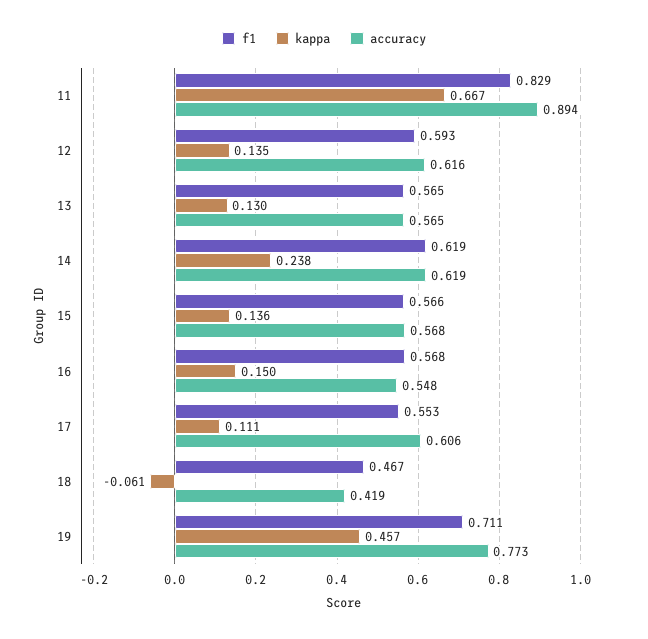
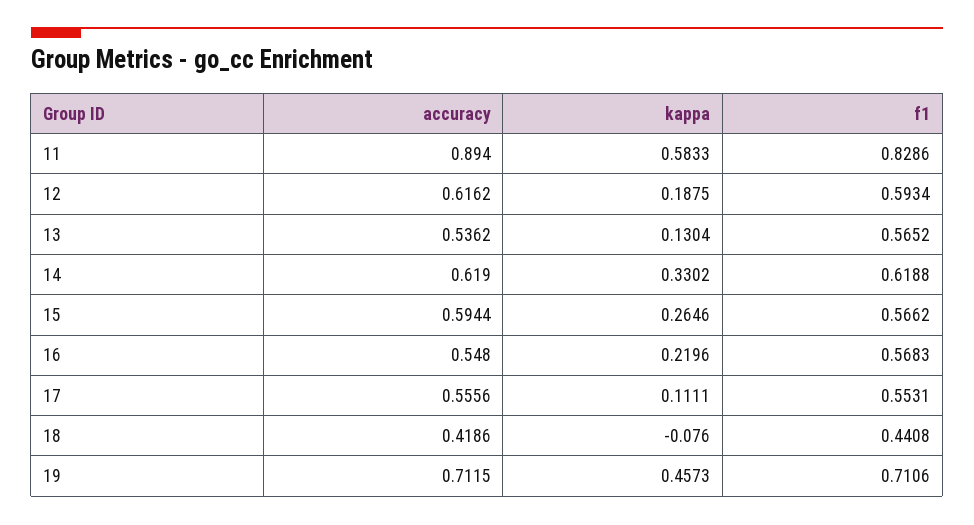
kappa, 11: 0.667 -> 0.5833
kappa, 12: 0.135 -> 0.1875
accuracy, 13: 0.565 -> 0.5362
kappa, 14: 0.238 -> 0.3302
kappa, 15: 0.136 -> 0.2646
accuracy, 15: 0.568 -> 0.5944
kappa, 16: 0.15 -> 0.2196
accuracy, 17: 0.606 -> 0.5556
f1, 18: 0.467 -> 0.4408
kappa, 18: -0.061 -> -0.076
accuracy, 19: 0.773 -> 0.7115

